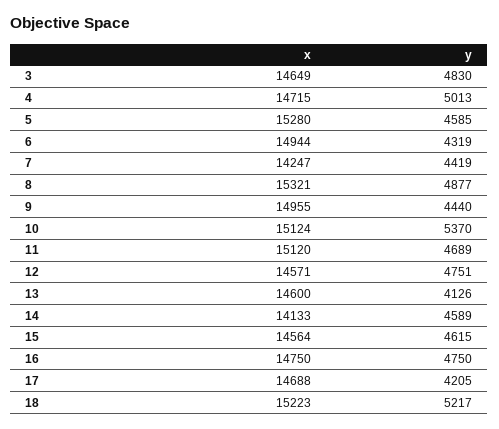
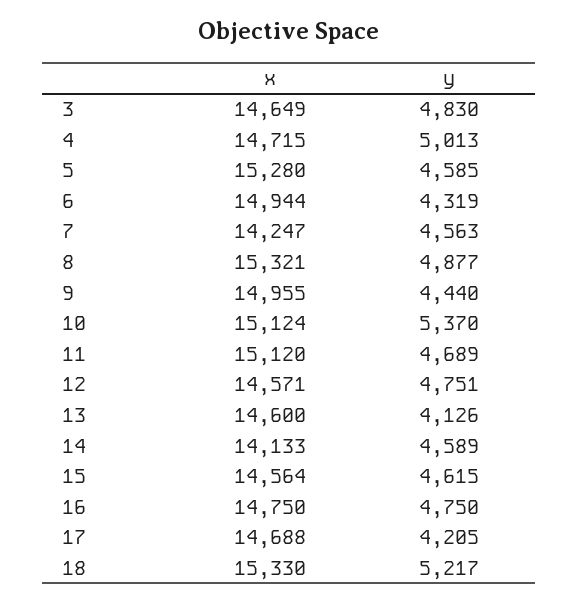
y, 7: 4419 -> 4563
x, 18: 15223 -> 15330

